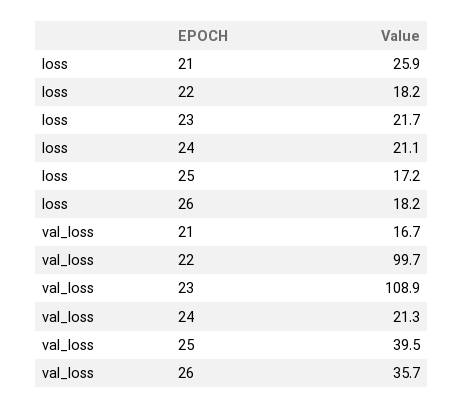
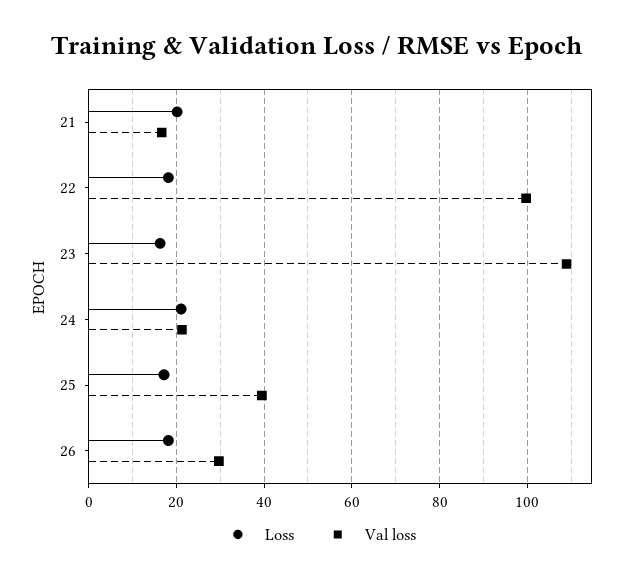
loss, 21: 25.9 -> 20
loss, 23: 21.7 -> 16
val_loss, 26: 35.7 -> 30

